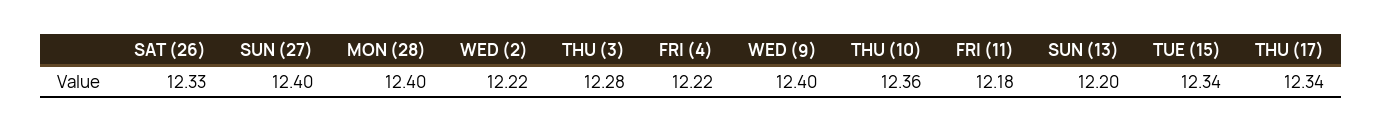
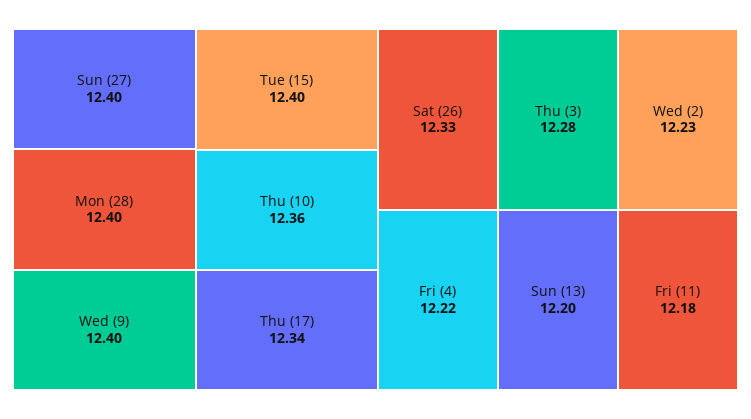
WED (2): 12.22 -> 12.23
TUE (15): 12.34 -> 12.4

